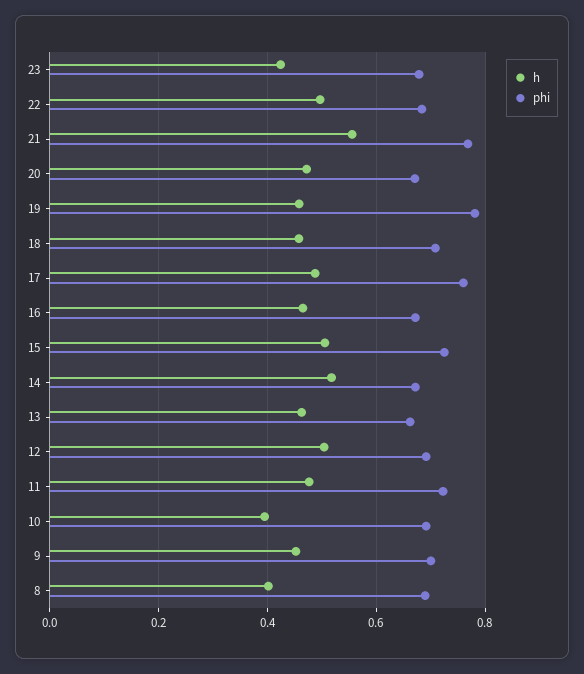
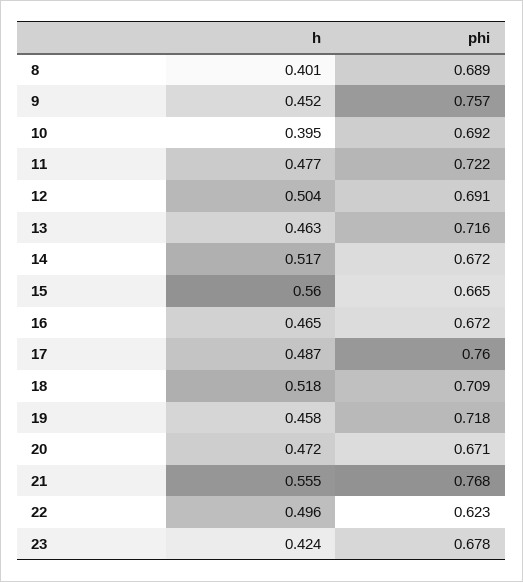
phi, 22: 0.68 -> 0.623
phi, 19: 0.78 -> 0.718
h, 18: 0.46 -> 0.518
h, 15: 0.5 -> 0.56
phi, 15: 0.72 -> 0.665
phi, 13: 0.66 -> 0.716
phi, 9: 0.7 -> 0.757

